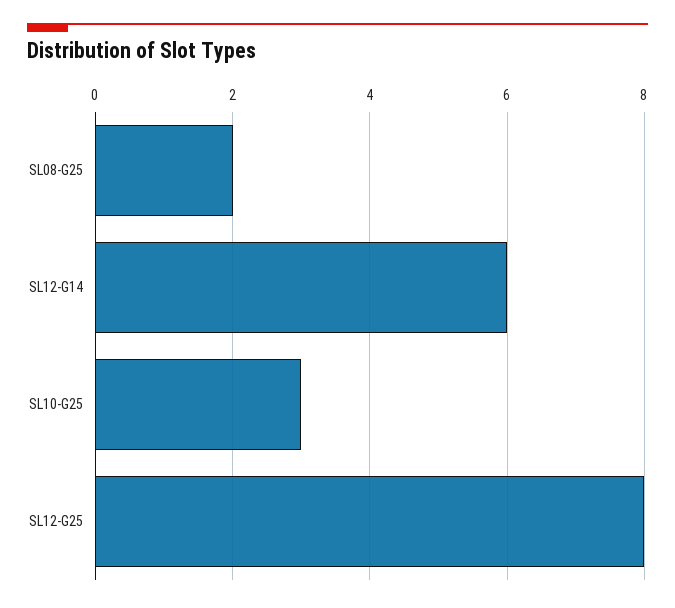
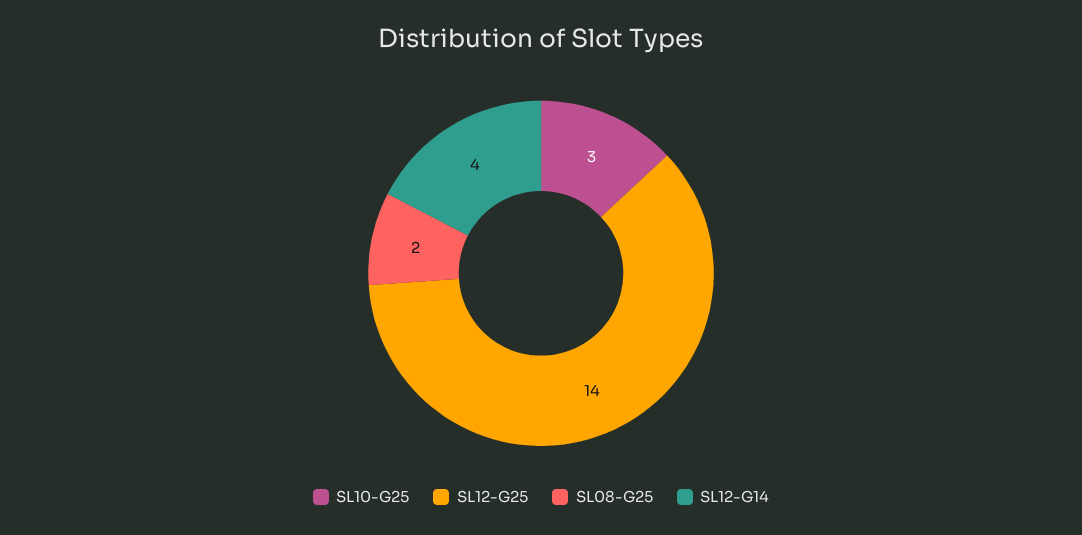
SL12-G14: 6 -> 4
SL12-G25: 8 -> 14

